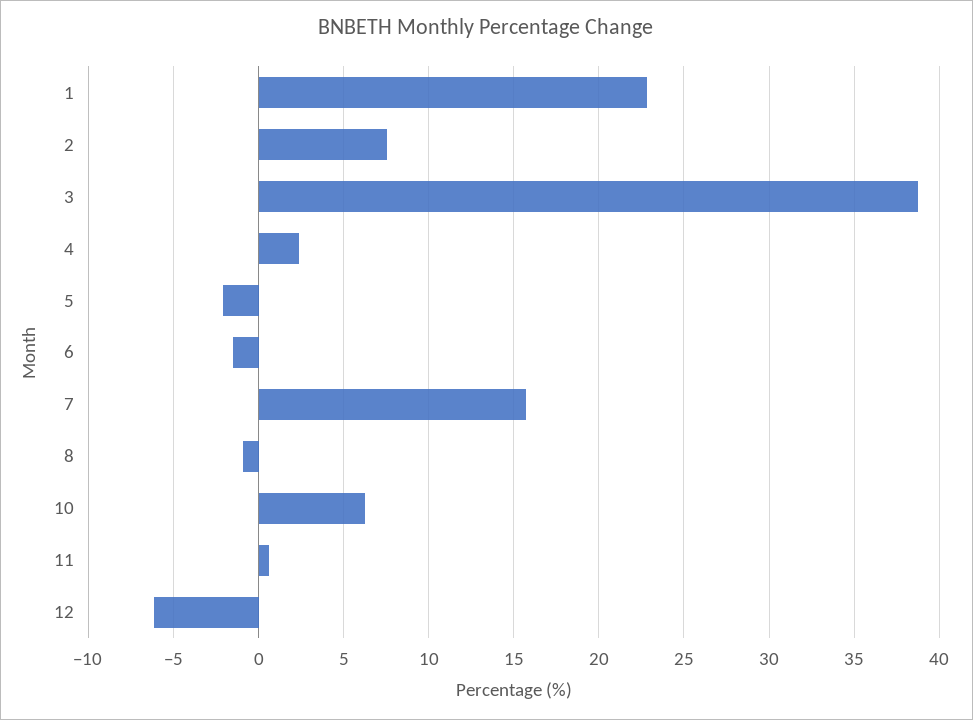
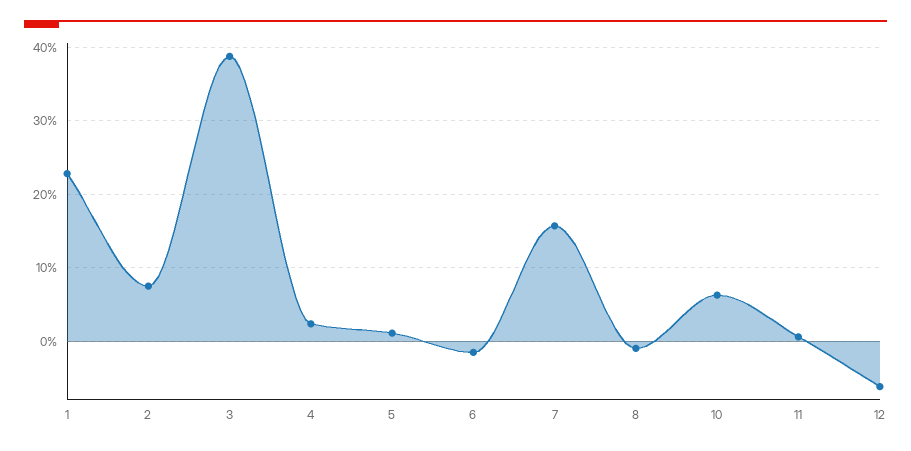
5: -2 -> 1

